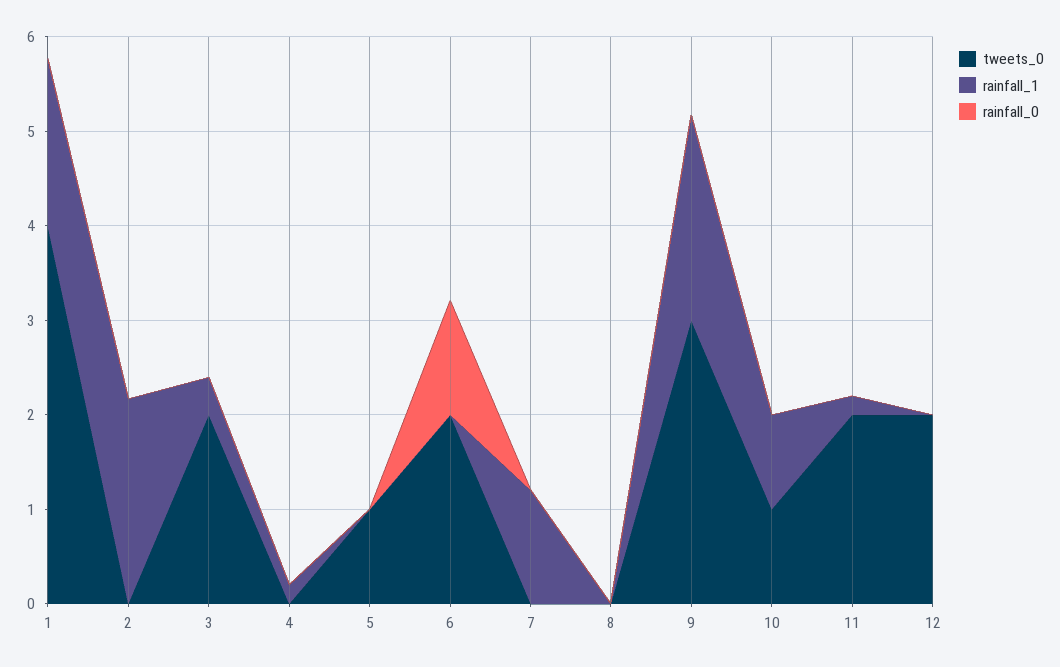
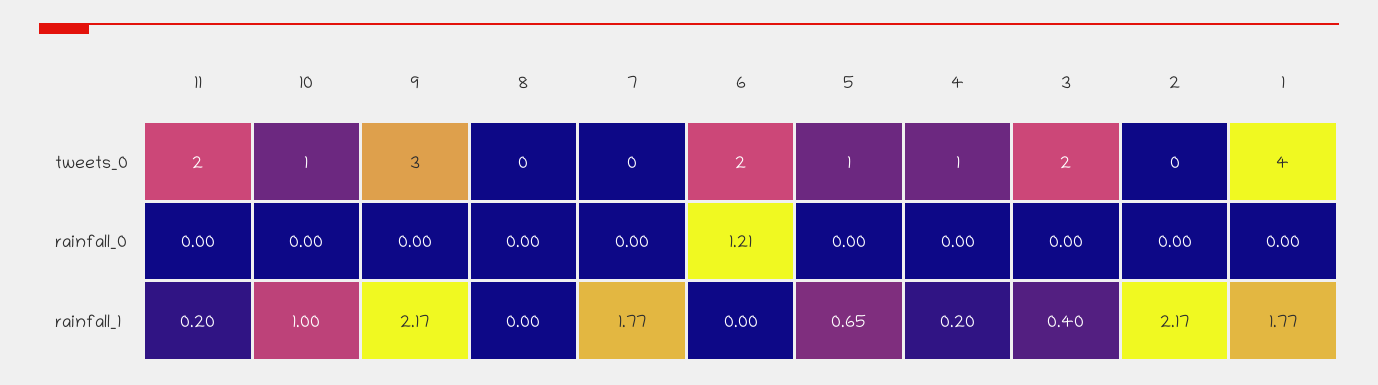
tweets_0, 4: 0 -> 1
rainfall_1, 5: 0 -> 0.65
rainfall_1, 7: 1.2 -> 1.77
tweets_0, 12: 2 -> none
rainfall_1, 12: 0 -> none
rainfall_0, 12: 0 -> none

